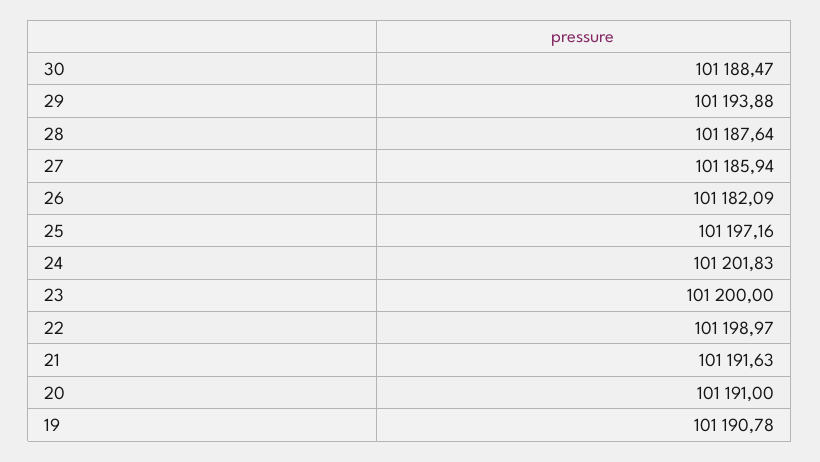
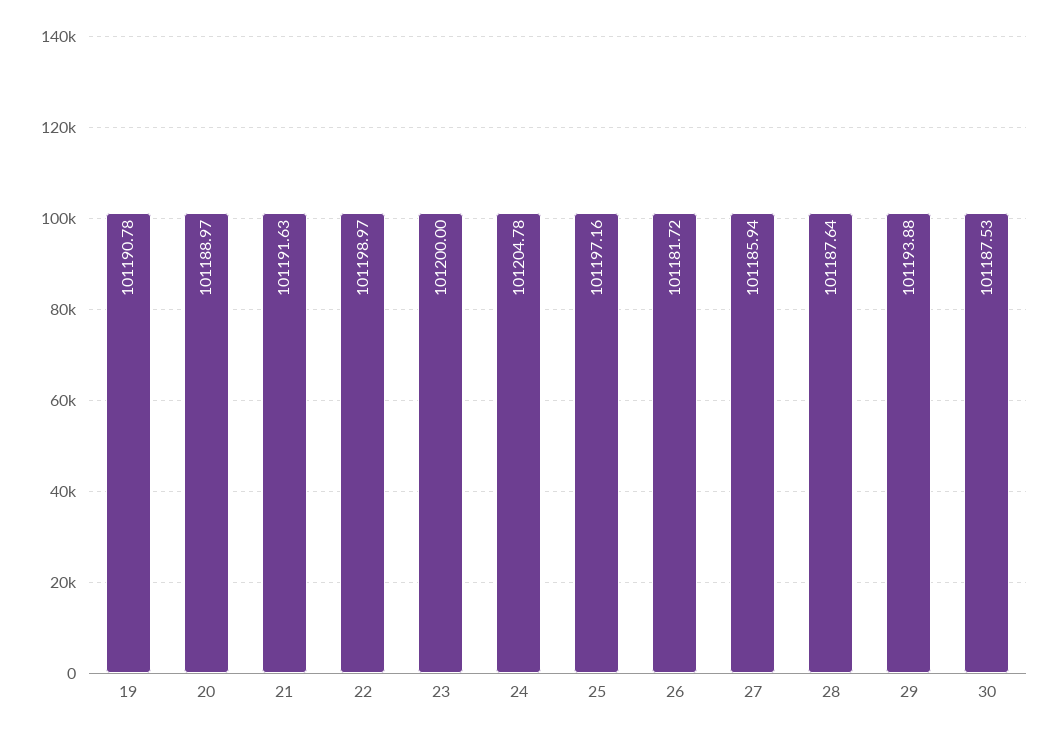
30: 101188.47 -> 101187.53
26: 101182.09 -> 101181.72
24: 101201.83 -> 101204.78
20: 101191 -> 101188.97

